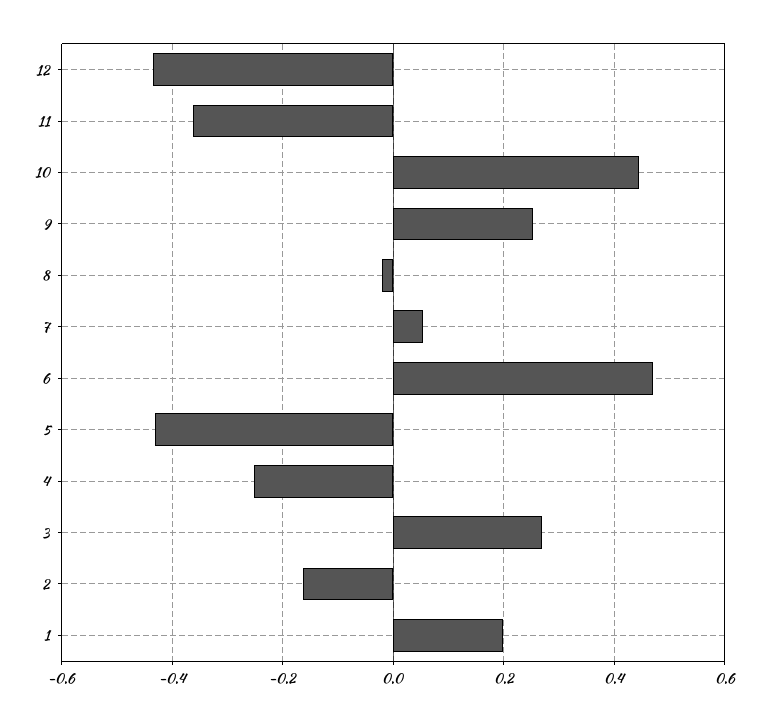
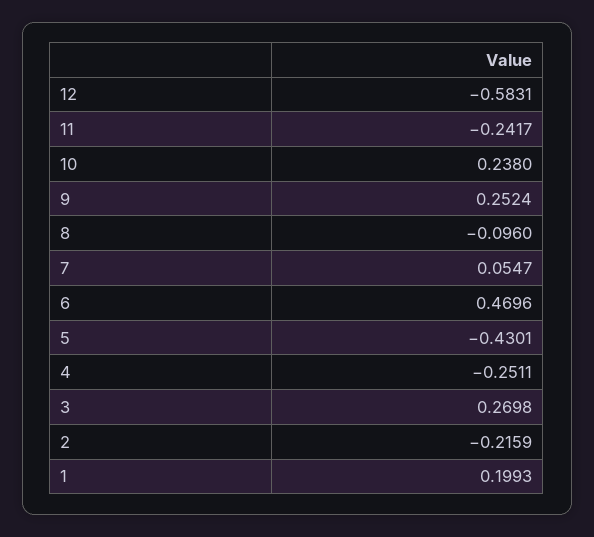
12: -0.44 -> -0.5831
11: -0.36 -> -0.2417
10: 0.44 -> 0.238
8: -0.02 -> -0.096
2: -0.16 -> -0.2159

